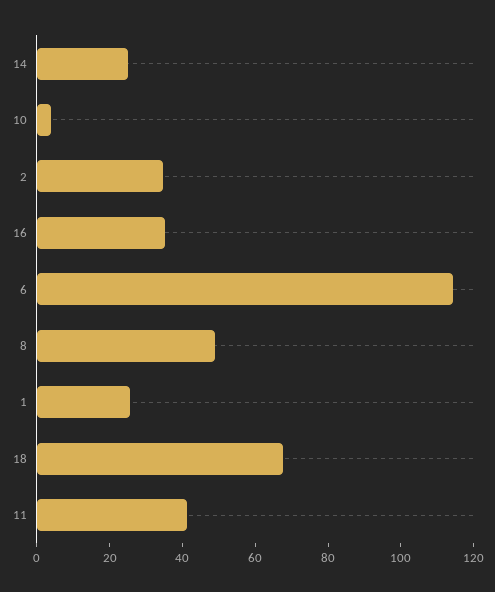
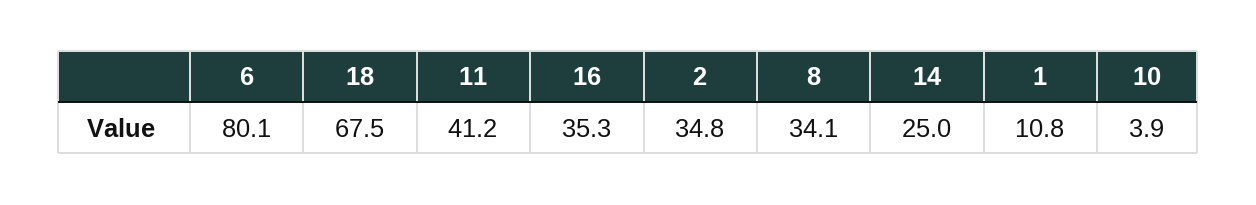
6: 115 -> 80.1
8: 50 -> 34.1
1: 25 -> 10.8

